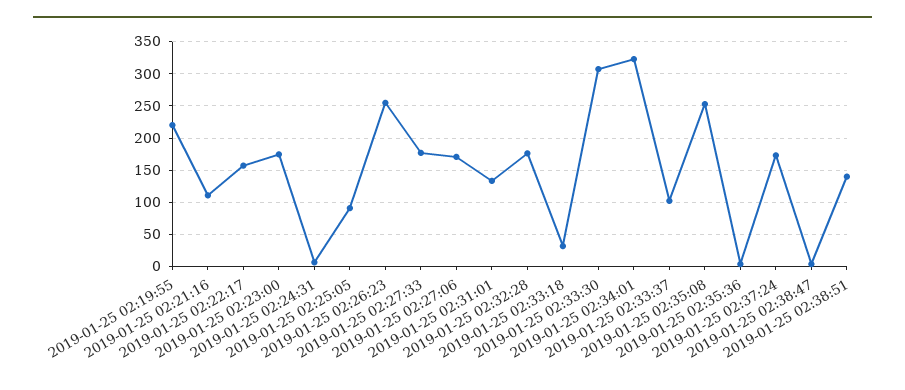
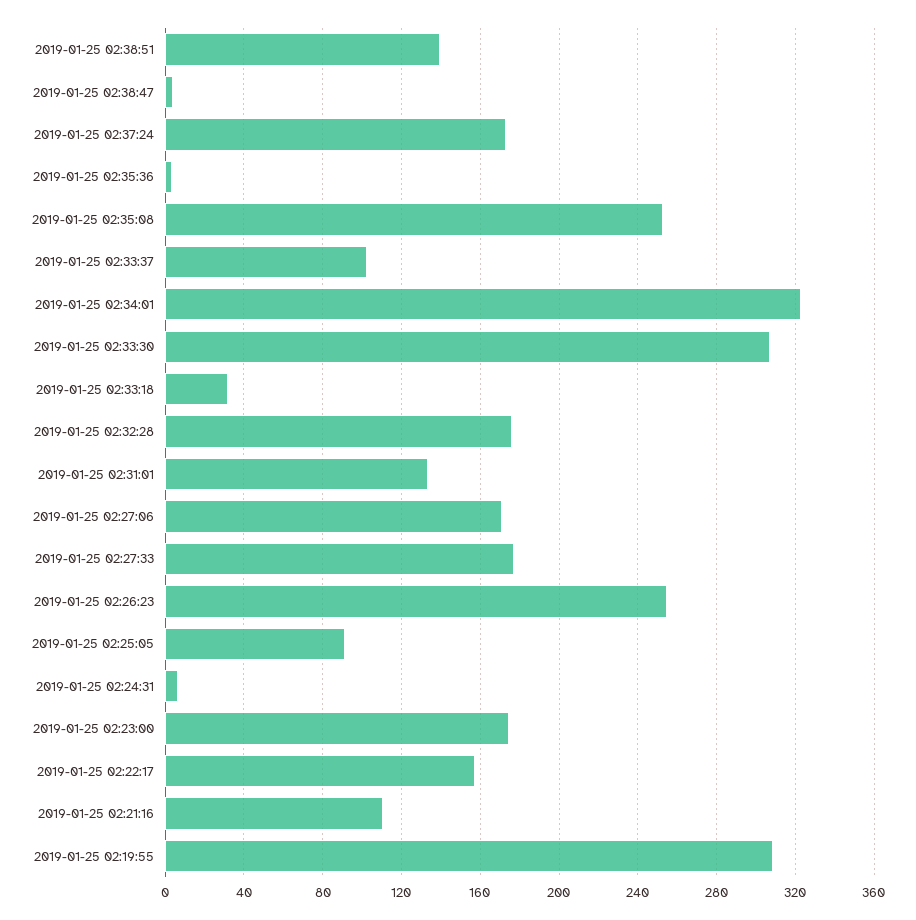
2019-01-25 02:19:55: 220 -> 310

